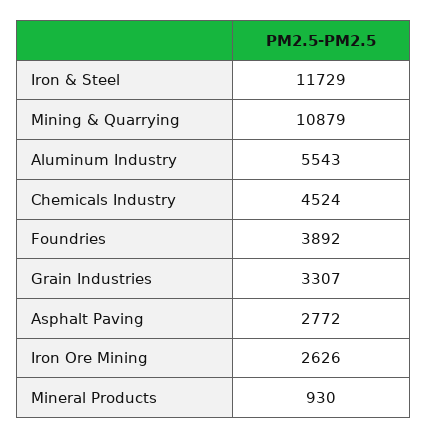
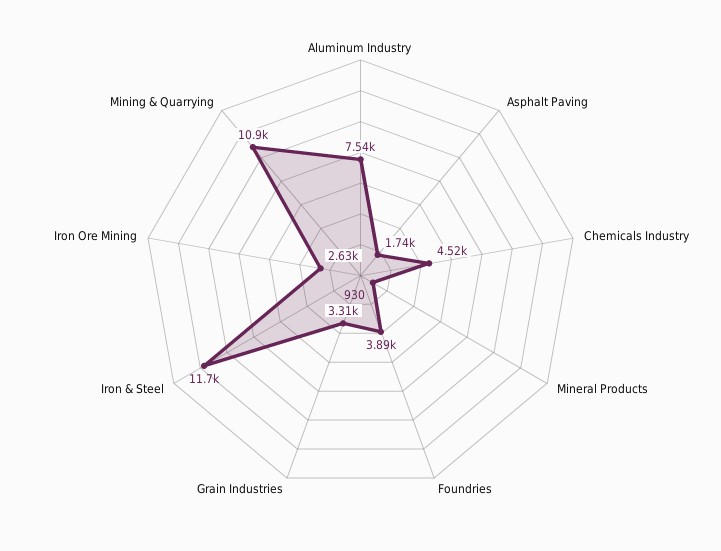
Aluminum Industry: 5543 -> 7540
Asphalt Paving: 2772 -> 1740

